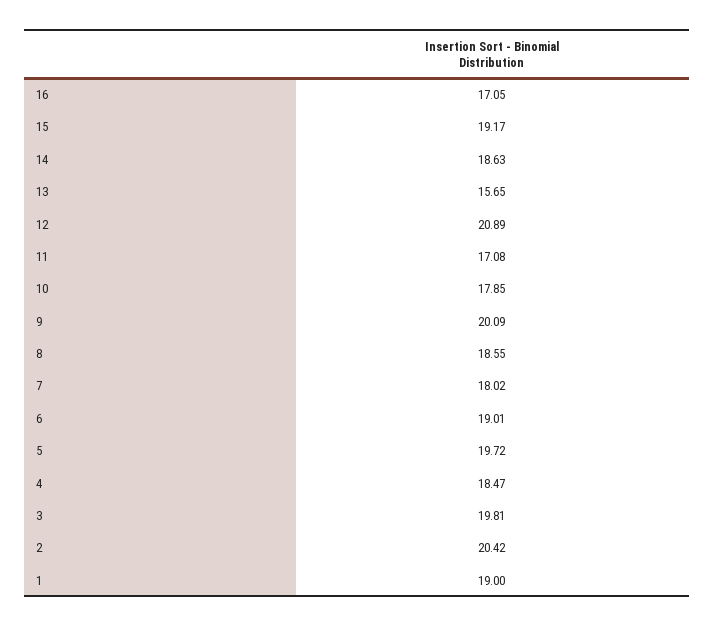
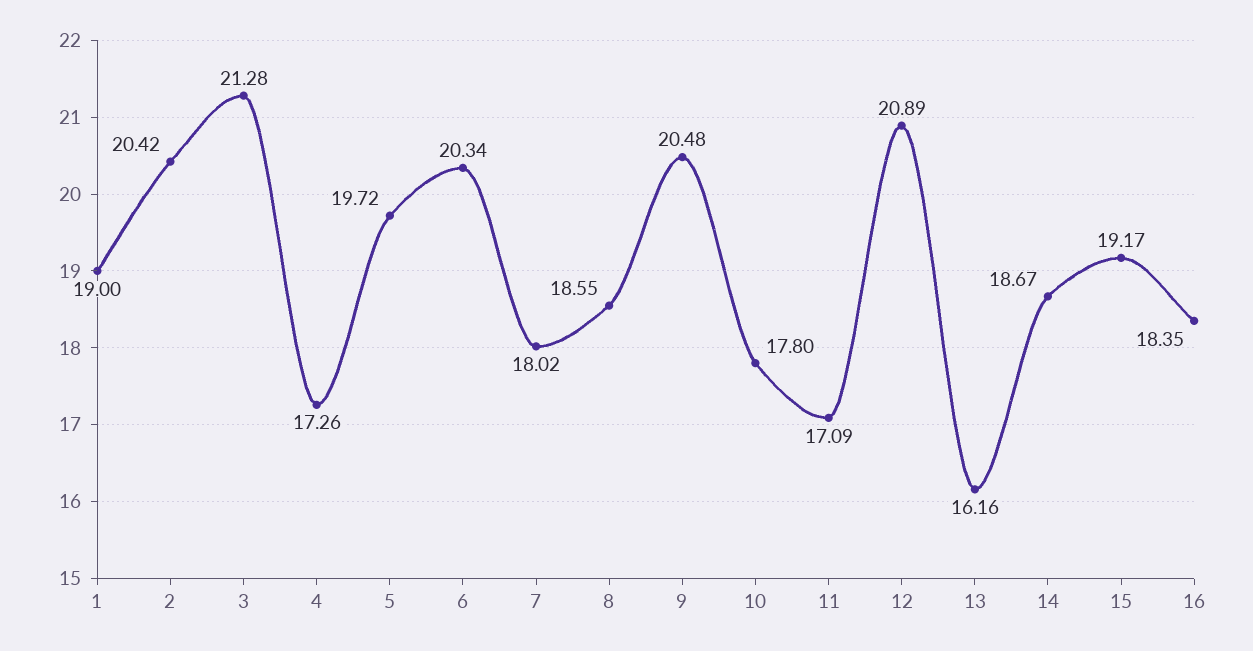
16: 17.05 -> 18.35
14: 18.63 -> 18.67
13: 15.65 -> 16.16
11: 17.08 -> 17.09
10: 17.85 -> 17.8
9: 20.09 -> 20.48
6: 19.01 -> 20.34
4: 18.47 -> 17.26
3: 19.81 -> 21.28

